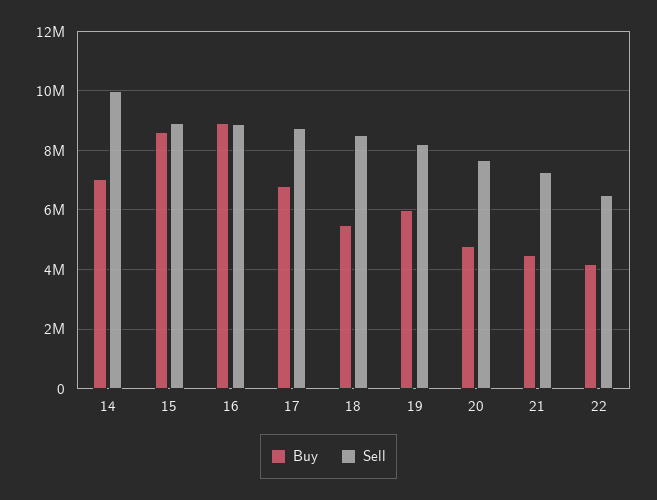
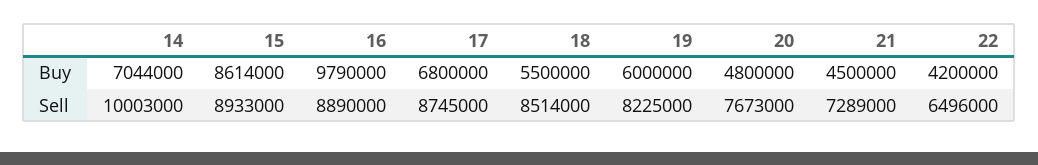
Buy, 16: 9000000 -> 9790000

